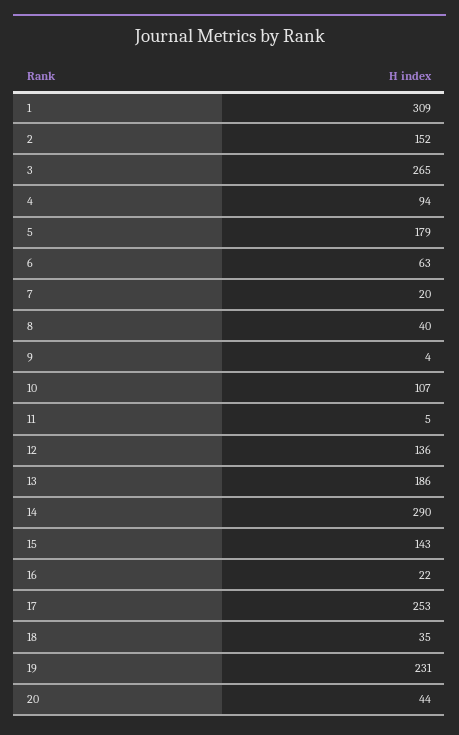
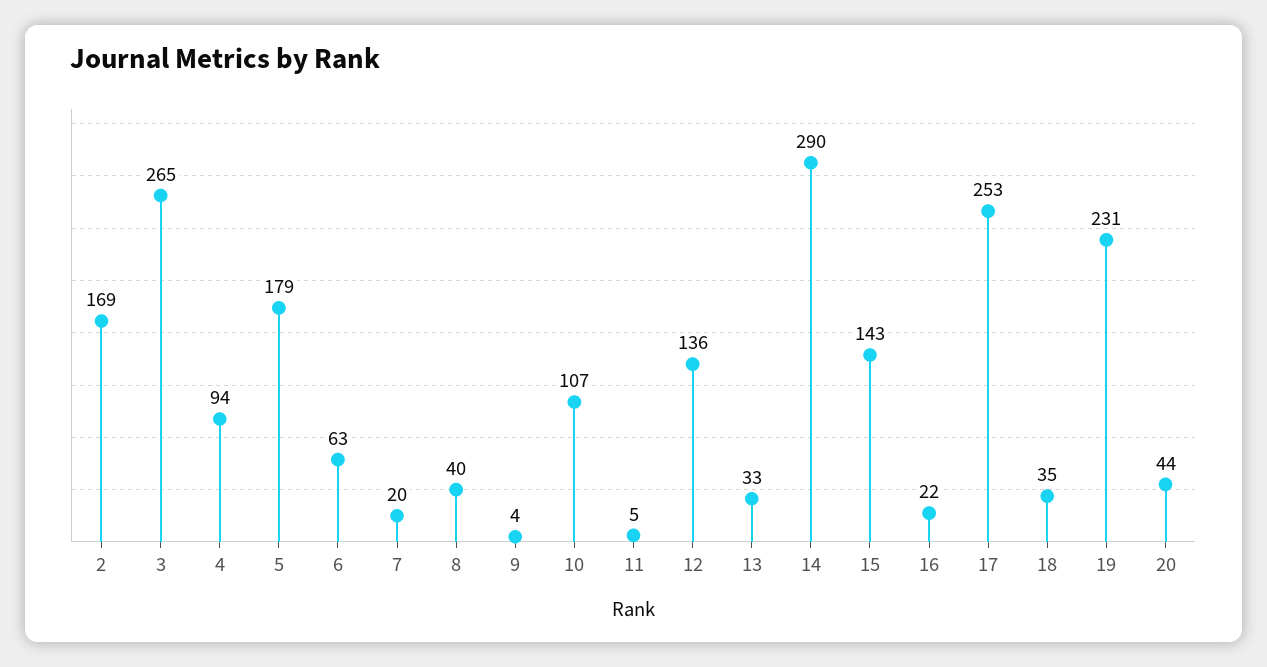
1: 309 -> none
2: 152 -> 169
13: 186 -> 33

